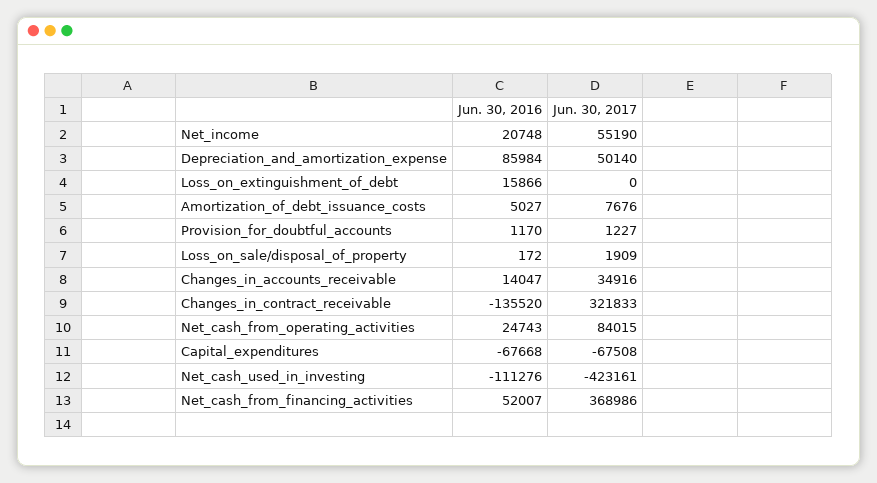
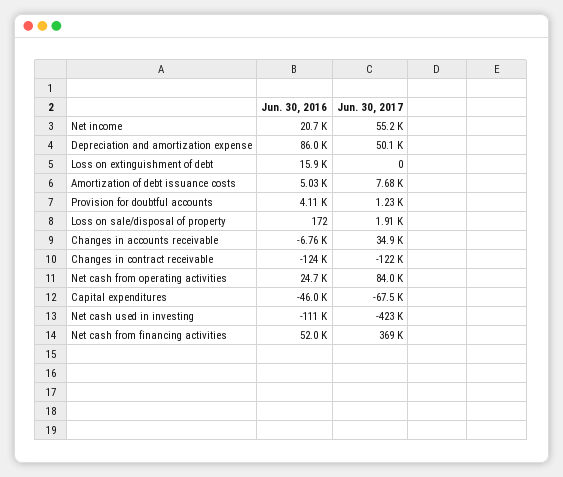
Jun. 30, 2016, Provision_for_doubtful_accounts: 1170 -> 4110
Jun. 30, 2016, Changes_in_accounts_receivable: 14047 -> -6760
Jun. 30, 2016, Changes_in_contract_receivable: -135520 -> -124000
Jun. 30, 2017, Changes_in_contract_receivable: 321833 -> -122000
Jun. 30, 2016, Capital_expenditures: -67668 -> -46000

